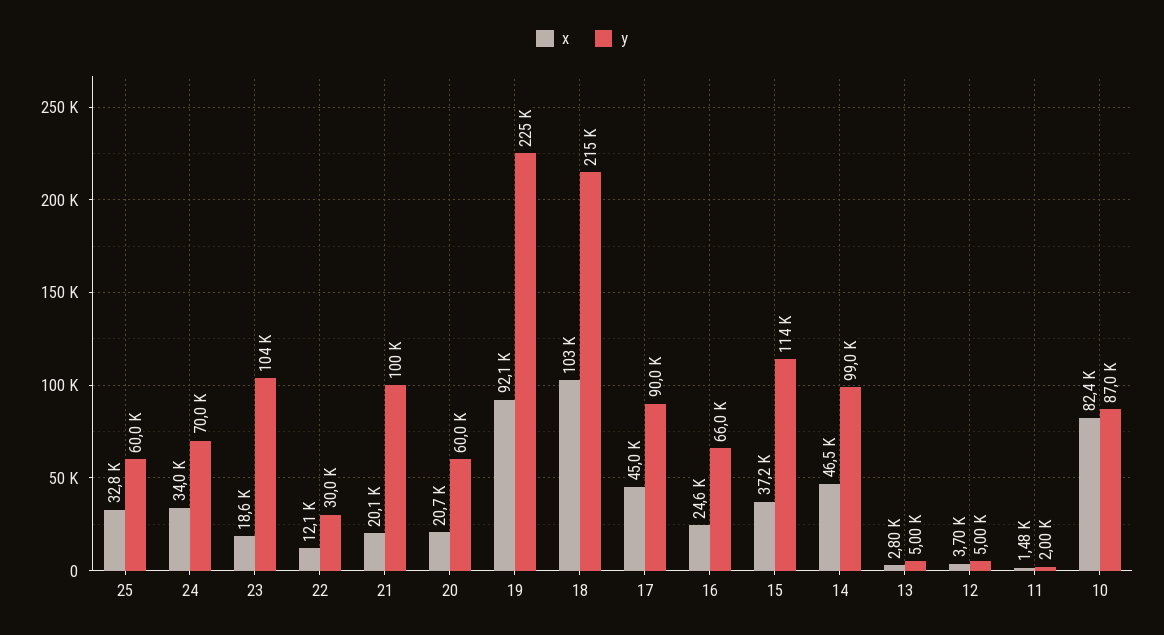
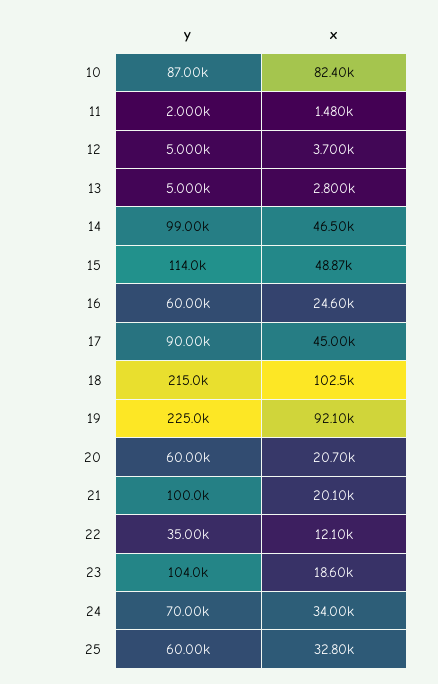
y, 22: 30000 -> 35000
y, 16: 66000 -> 60000
x, 15: 37200 -> 48870

